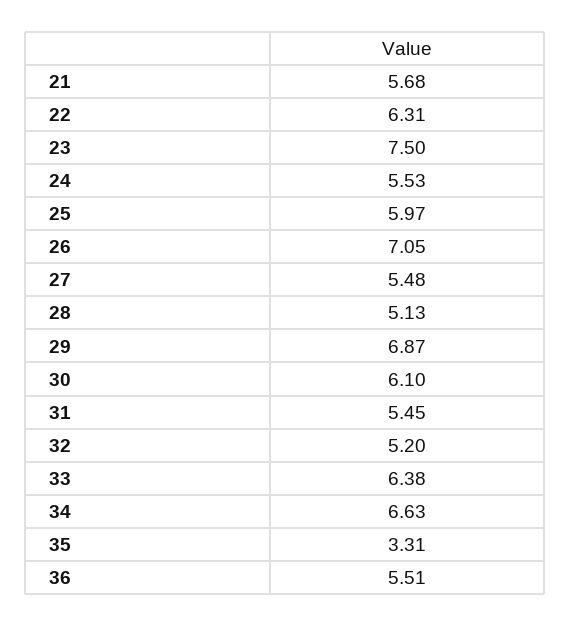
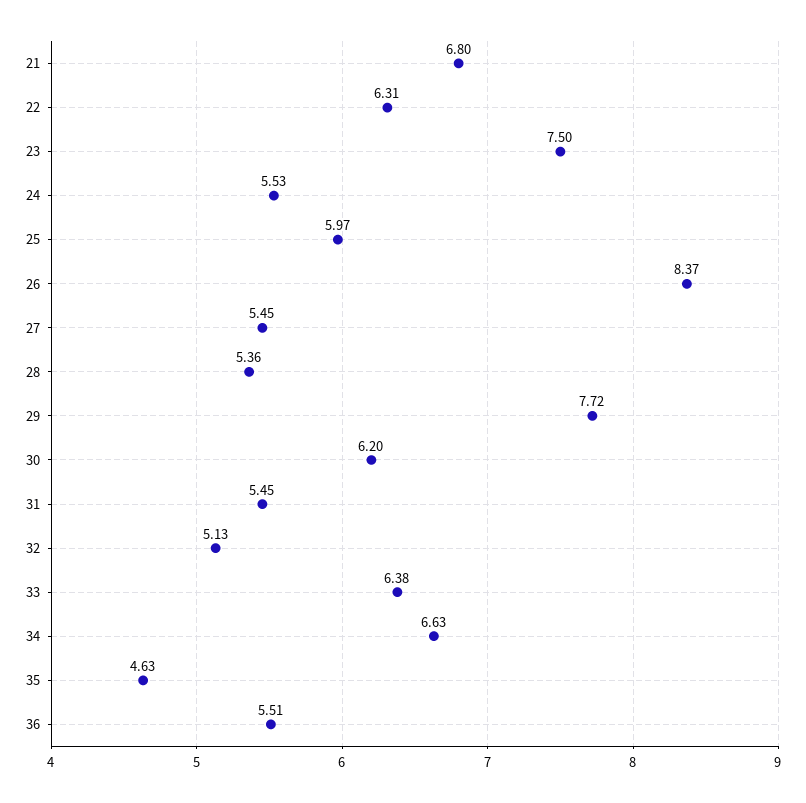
21: 5.68 -> 6.8
26: 7.05 -> 8.37
27: 5.48 -> 5.45
28: 5.13 -> 5.36
29: 6.87 -> 7.72
30: 6.1 -> 6.2
32: 5.2 -> 5.13
35: 3.31 -> 4.63

